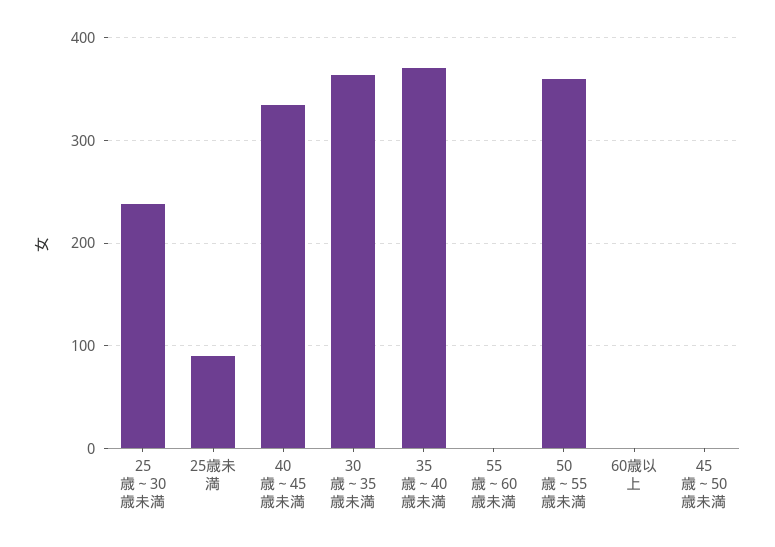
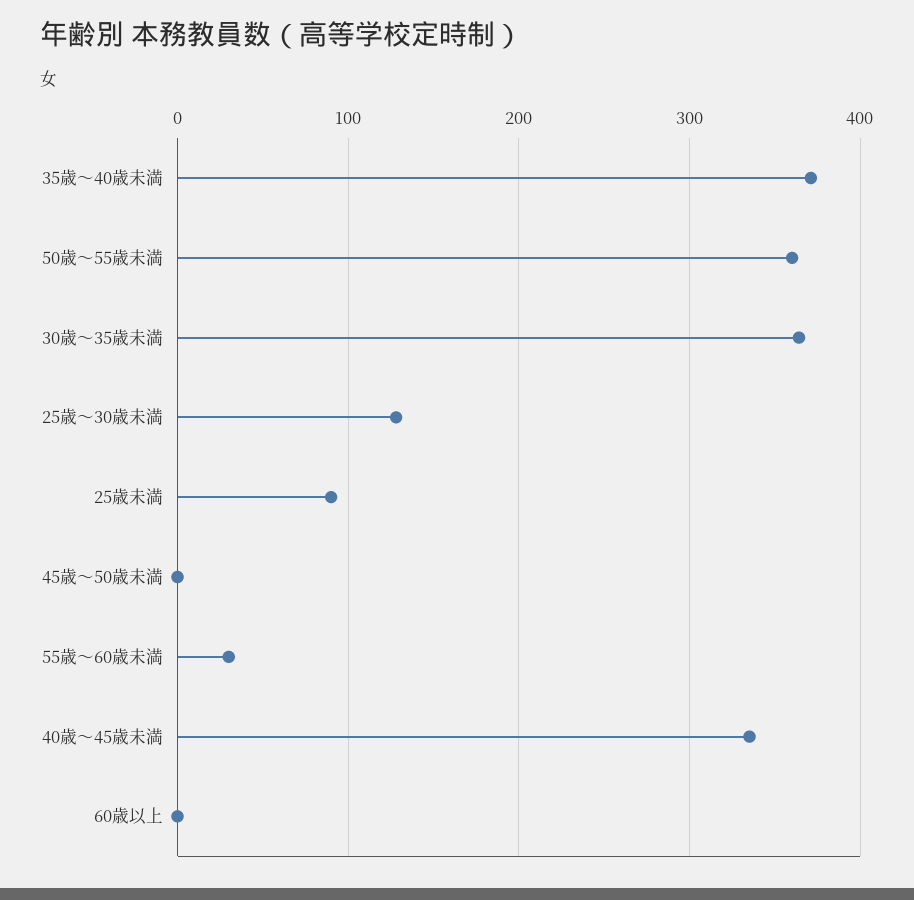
25歳～30歳未満: 240 -> 130
55歳～60歳未満: 0 -> 30

